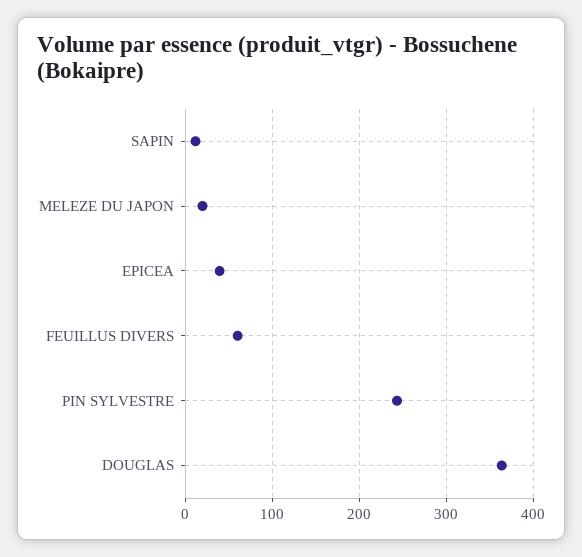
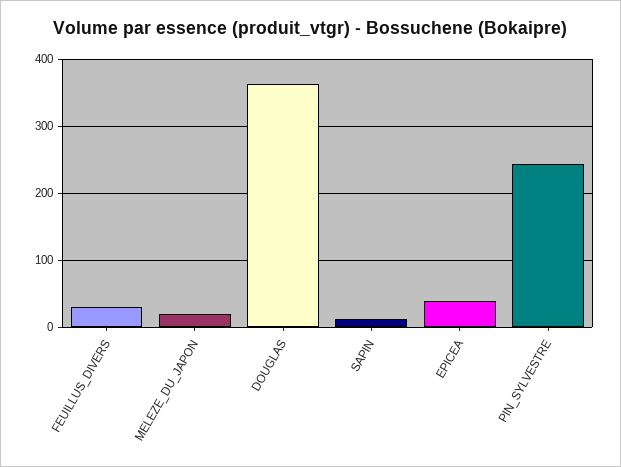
FEUILLUS DIVERS: 60 -> 30

